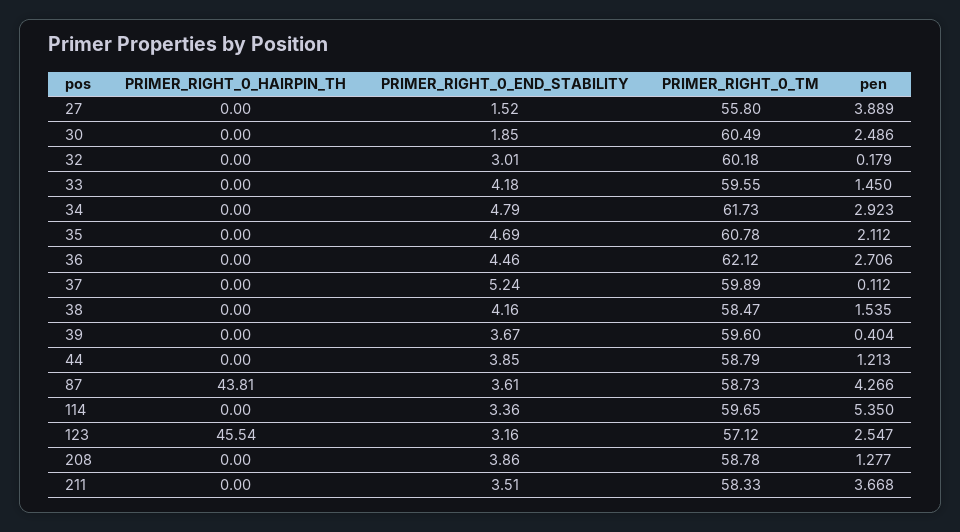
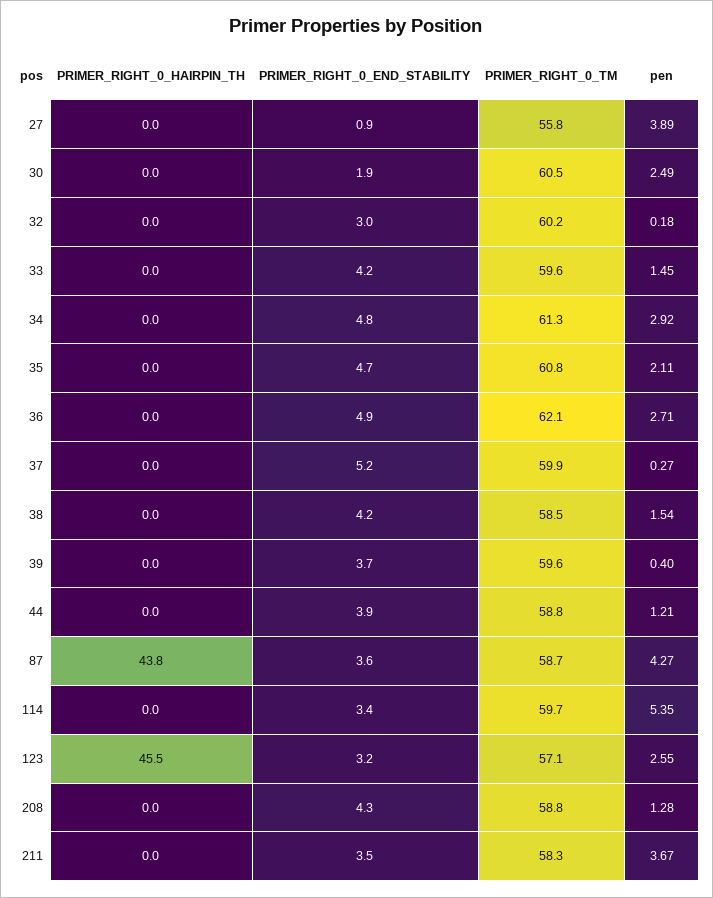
PRIMER_RIGHT_0_END_STABILITY, 27: 1.52 -> 0.9
PRIMER_RIGHT_0_TM, 34: 61.73 -> 61.3
PRIMER_RIGHT_0_END_STABILITY, 36: 4.46 -> 4.9
pen, 37: 0.112 -> 0.27
PRIMER_RIGHT_0_END_STABILITY, 208: 3.86 -> 4.3

